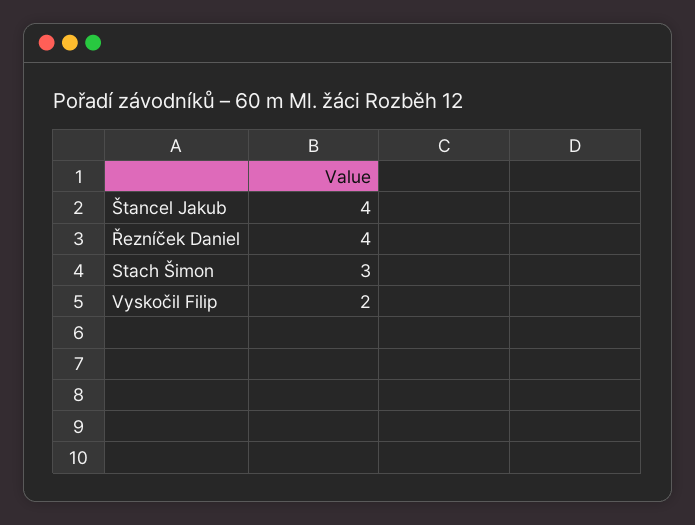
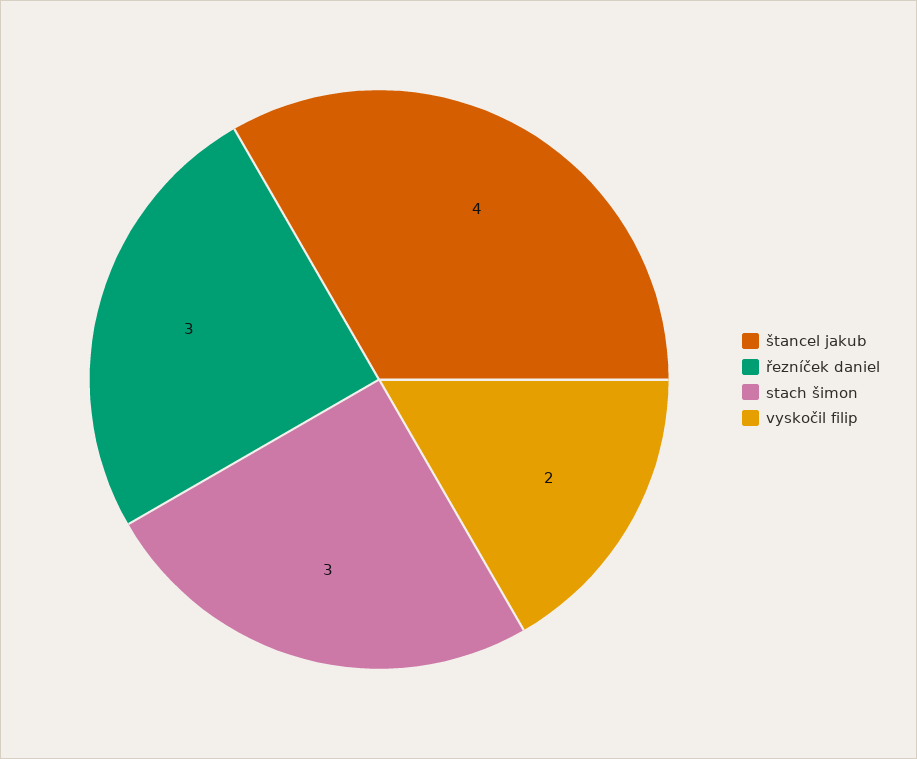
Řezníček Daniel: 4 -> 3

